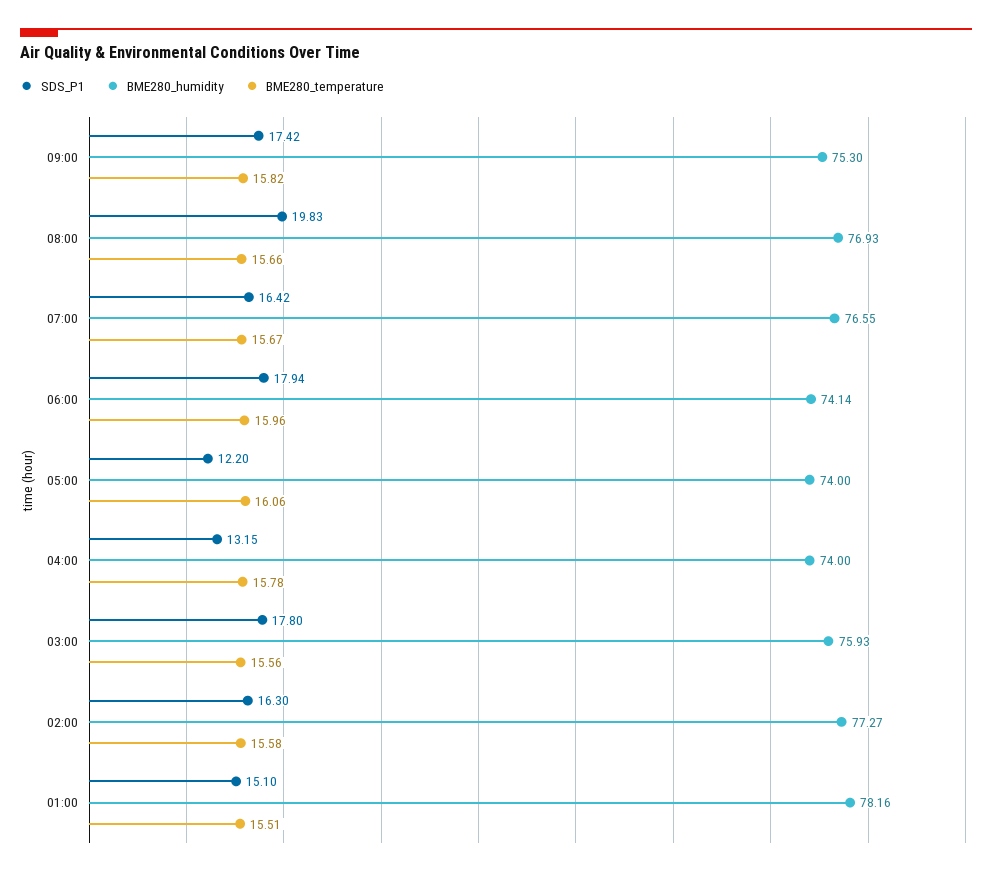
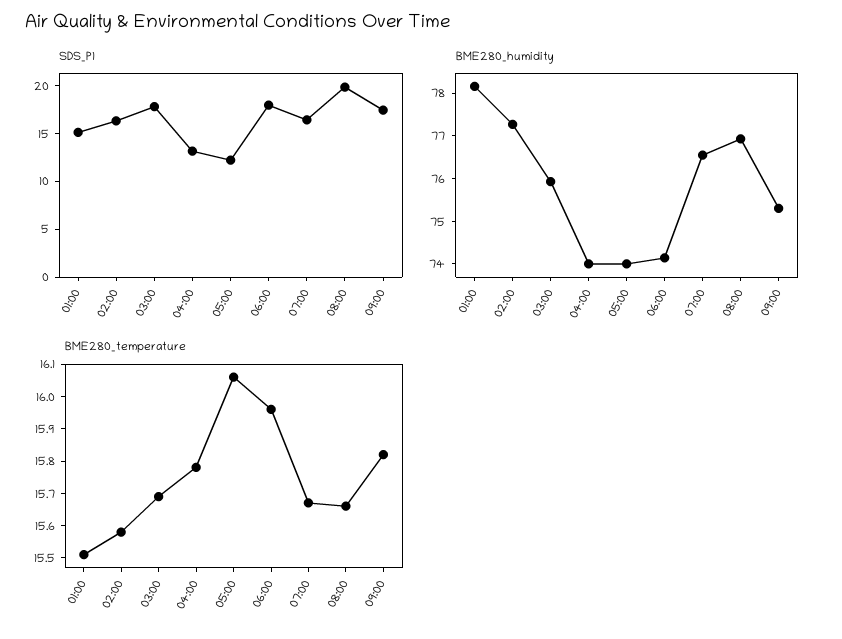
BME280_temperature, 03:00: 15.56 -> 15.7

